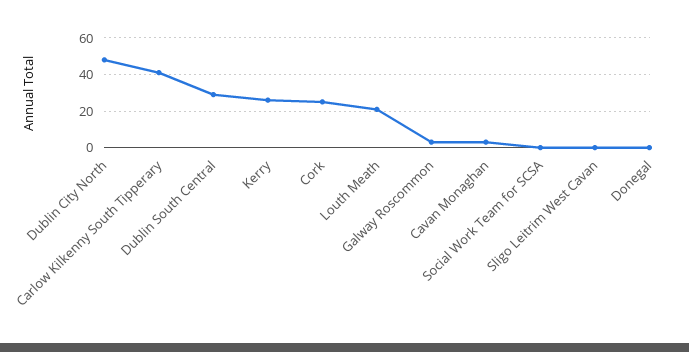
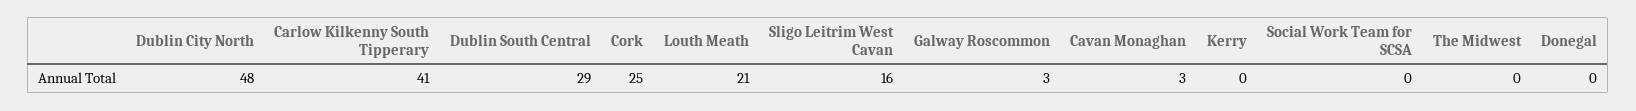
Kerry: 25 -> 0
Sligo Leitrim West Cavan: 0 -> 16
The Midwest: none -> 0

